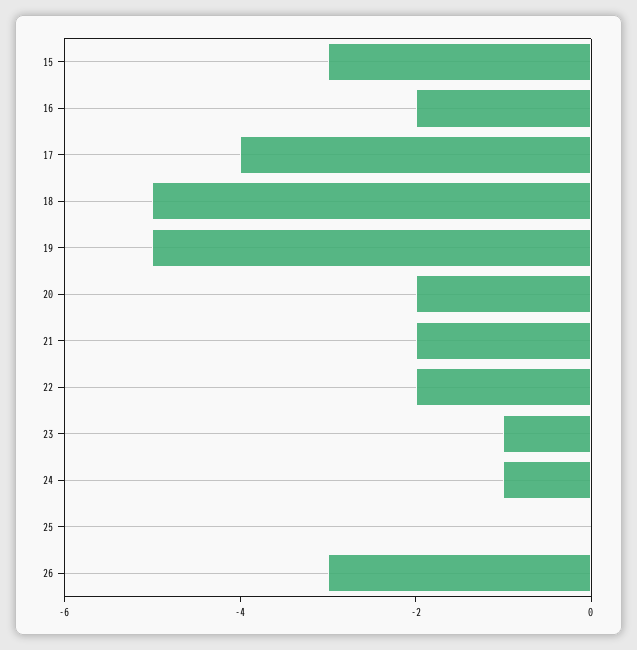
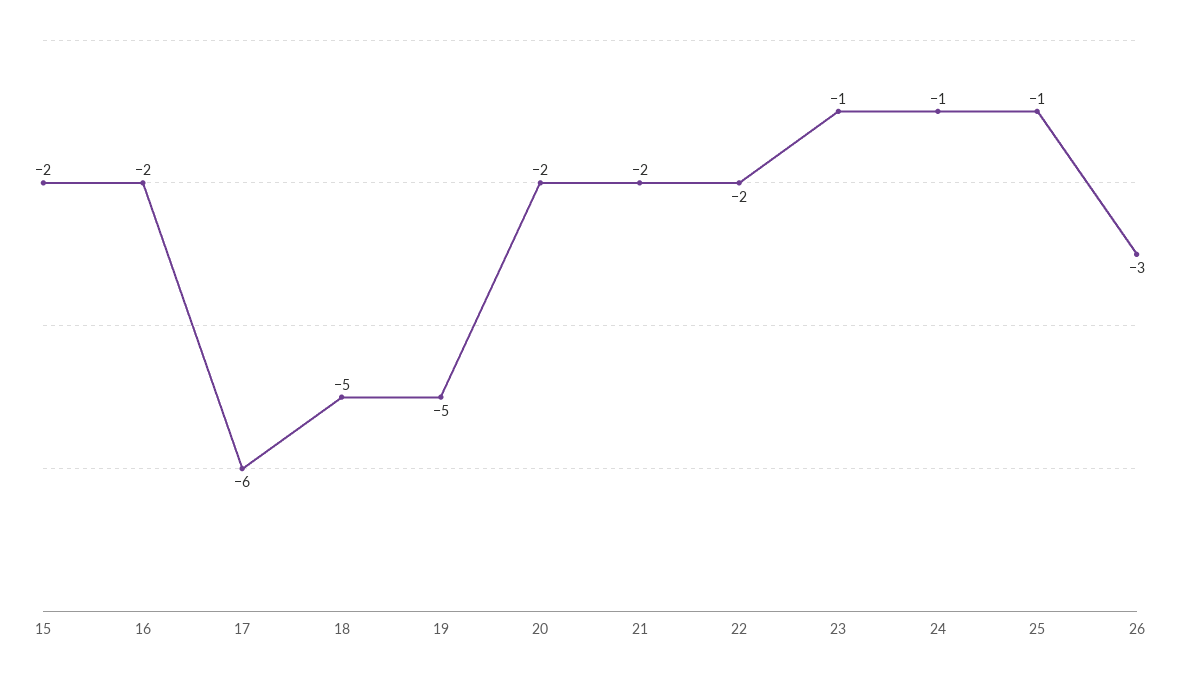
15: -3 -> -2
17: -4 -> -6
25: 0 -> -1

